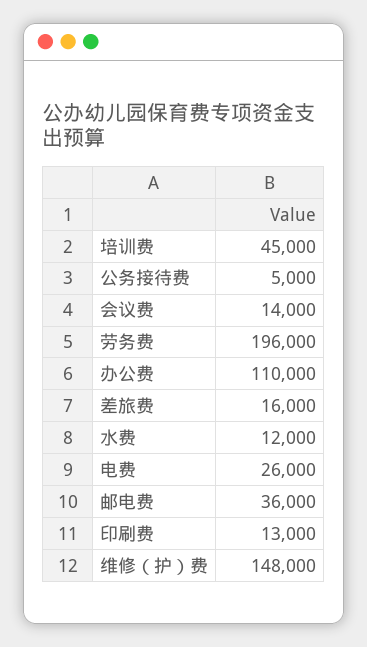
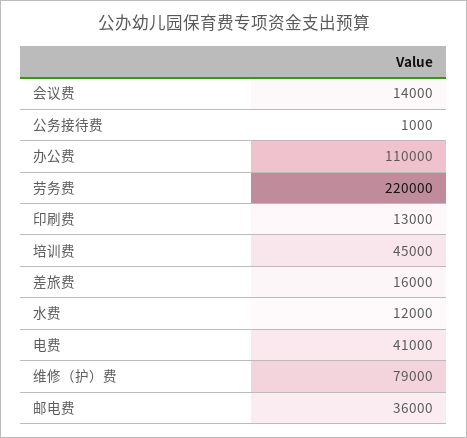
公务接待费: 5000 -> 1000
劳务费: 196000 -> 220000
电费: 26000 -> 41000
维修（护）费: 148000 -> 79000

